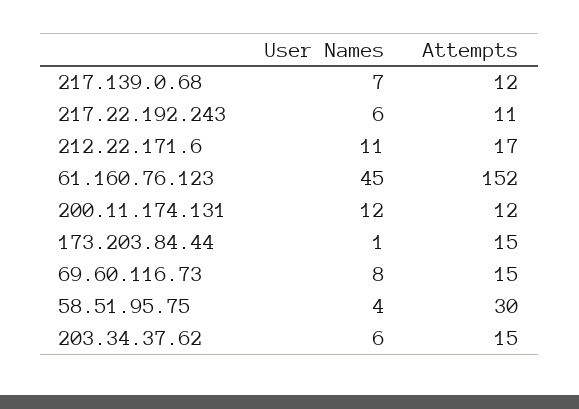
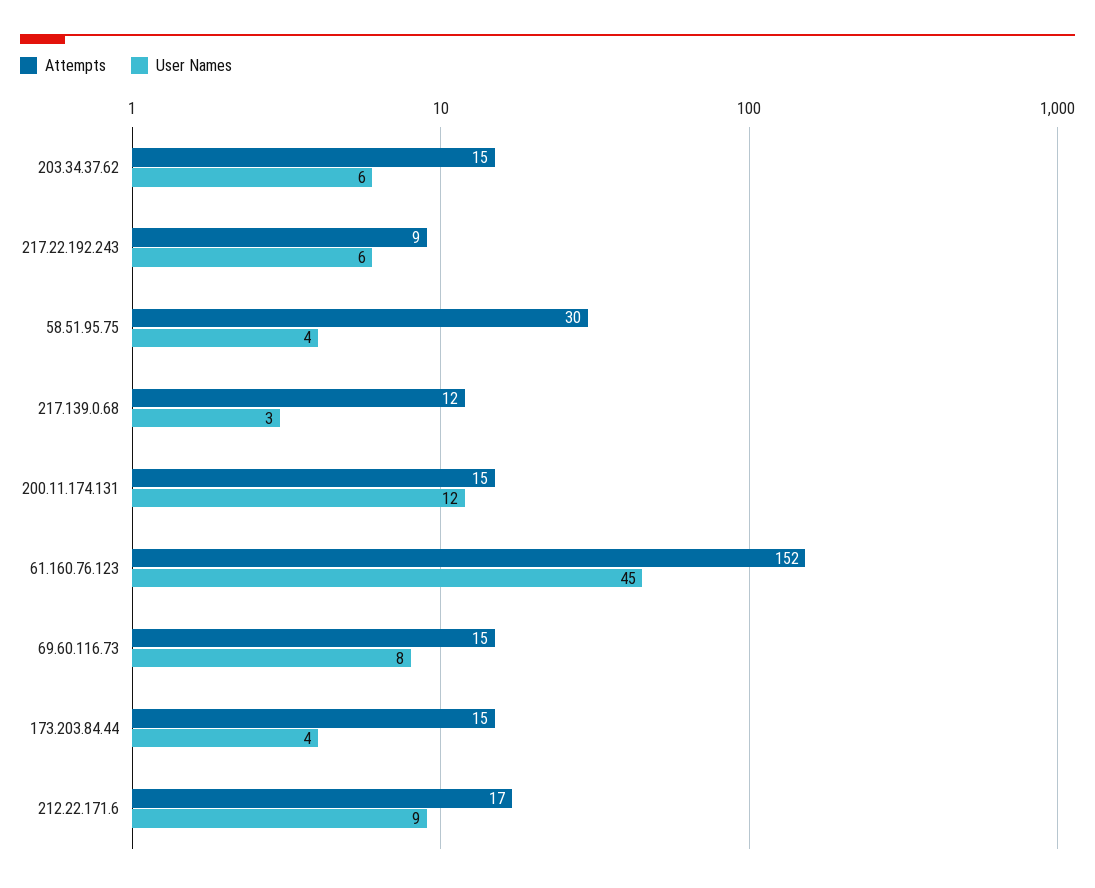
User Names, 217.139.0.68: 7 -> 3
Attempts, 217.22.192.243: 11 -> 9
User Names, 212.22.171.6: 11 -> 9
Attempts, 200.11.174.131: 12 -> 15
User Names, 173.203.84.44: 1 -> 4

